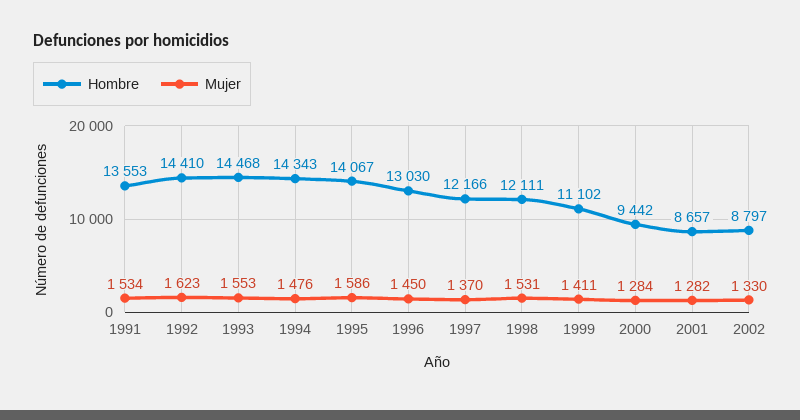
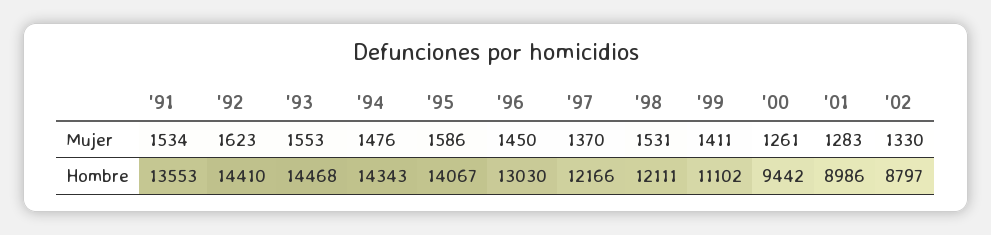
Mujer, 2000: 1284 -> 1261
Hombre, 2001: 8657 -> 8986
Mujer, 2001: 1282 -> 1283

